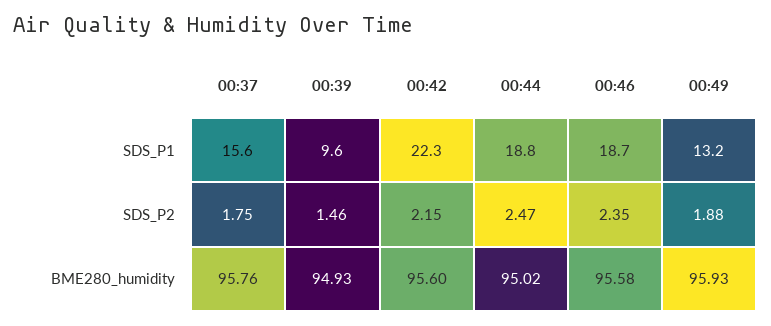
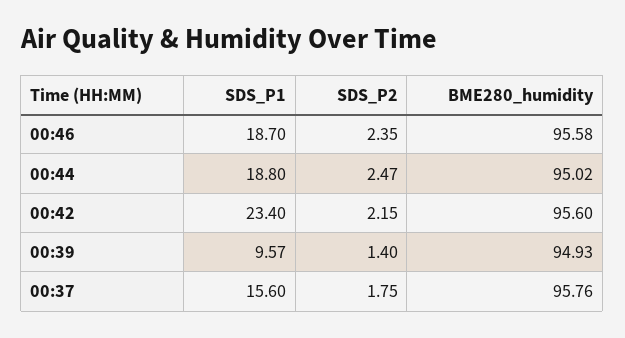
00:42, SDS_P1: 22.3 -> 23.4
00:49, SDS_P1: 13.2 -> none
00:39, SDS_P2: 1.46 -> 1.4
00:49, SDS_P2: 1.88 -> none
00:49, BME280_humidity: 95.93 -> none

